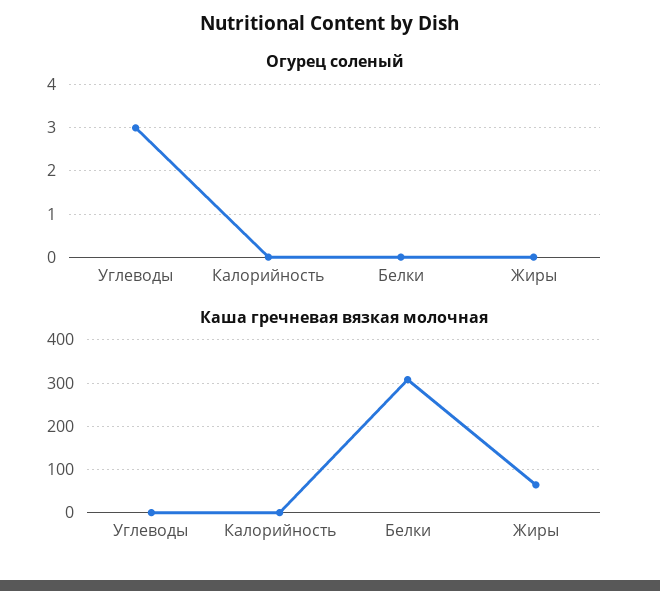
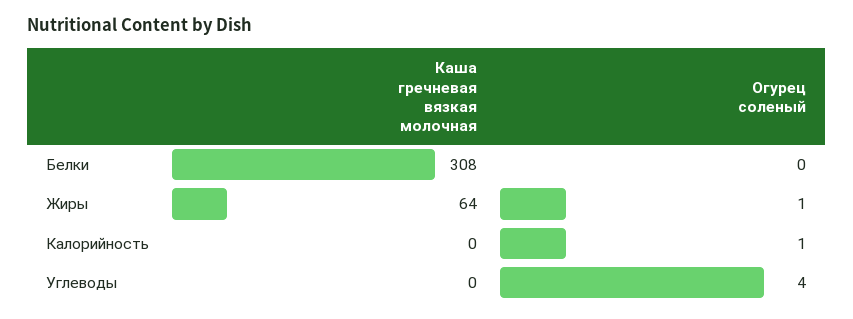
Огурец соленый, Углеводы: 3 -> 4
Огурец соленый, Калорийность: 0 -> 1
Огурец соленый, Жиры: 0 -> 1

